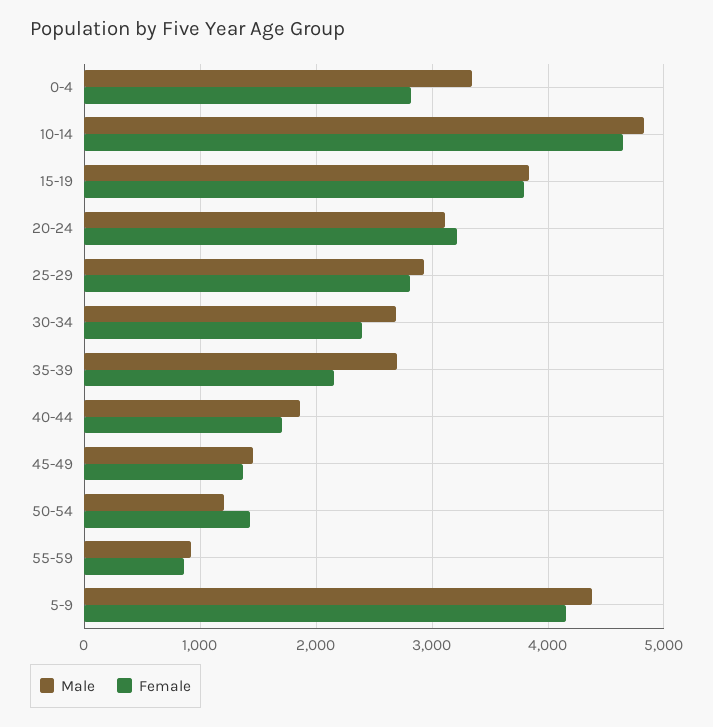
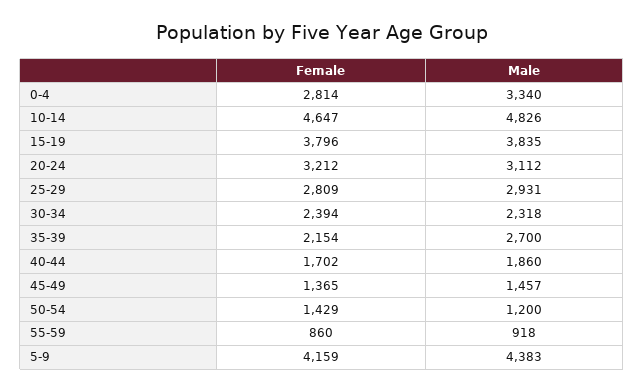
Male, 30-34: 2700 -> 2318

